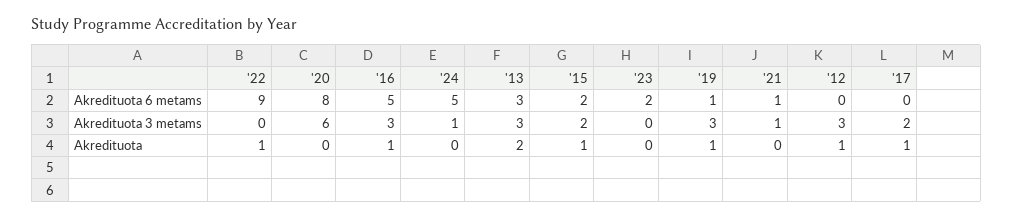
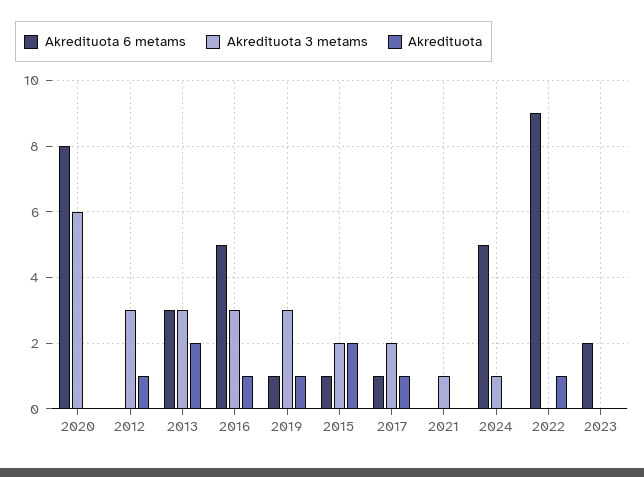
Akredituota 6 metams, '15: 2 -> 1
Akredituota 6 metams, '21: 1 -> 0
Akredituota 6 metams, '17: 0 -> 1
Akredituota, '15: 1 -> 2

